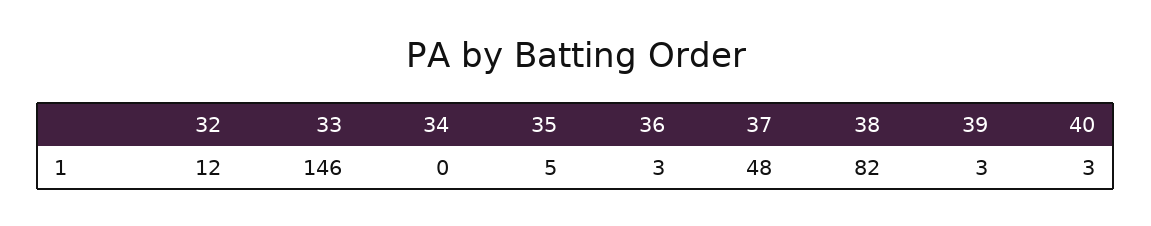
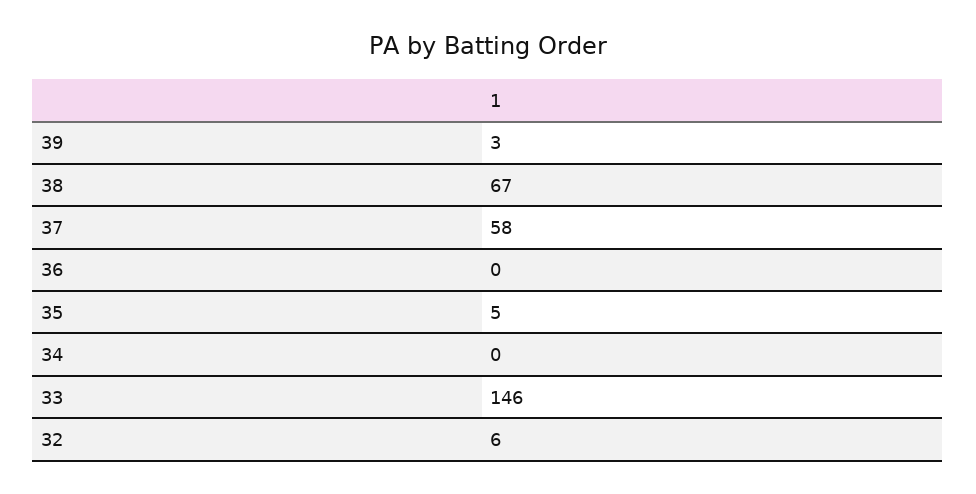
32: 12 -> 6
36: 3 -> 0
37: 48 -> 58
38: 82 -> 67
40: 3 -> none

